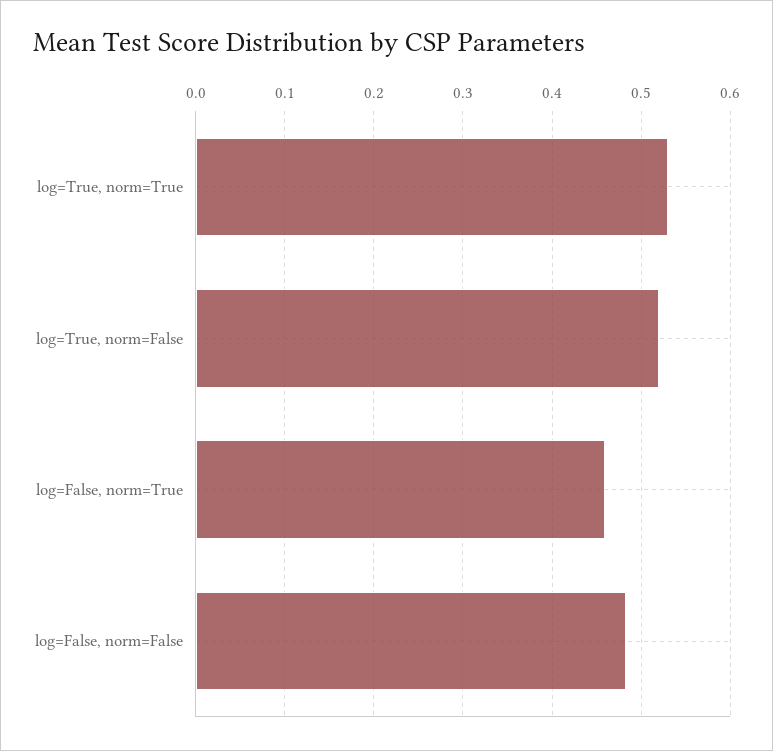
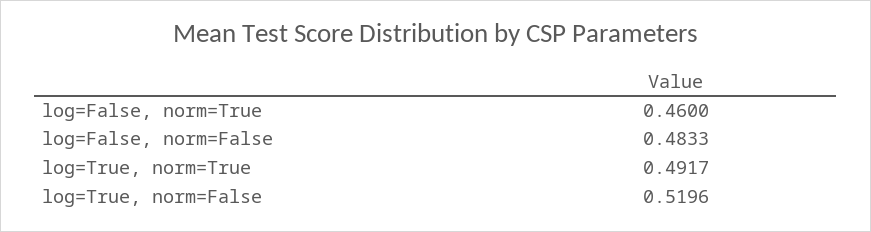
log=True, norm=True: 0.53 -> 0.4917

